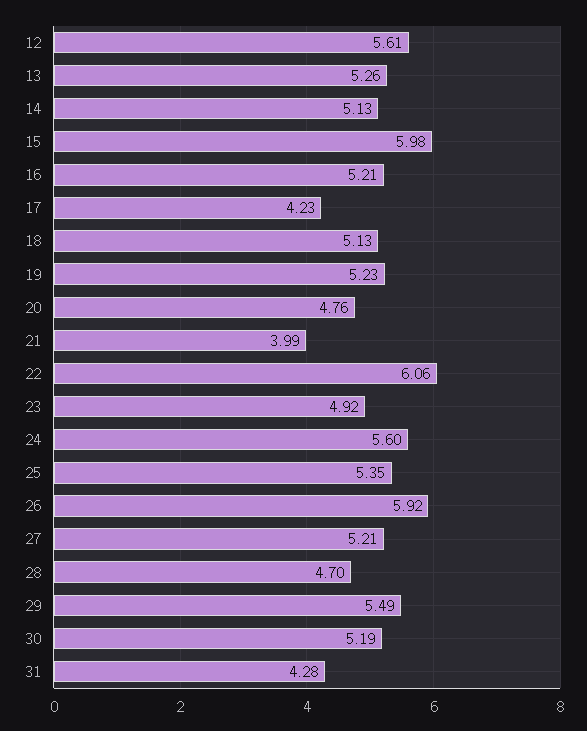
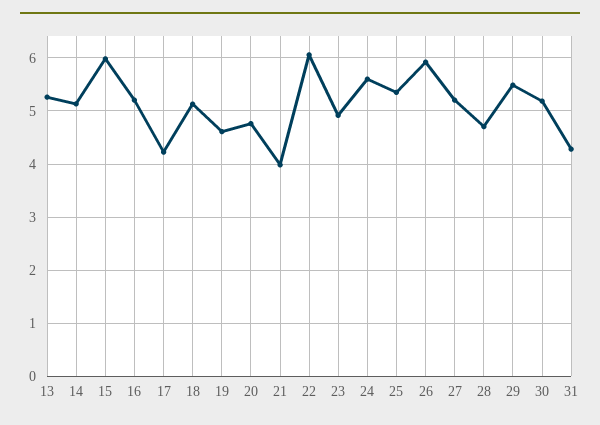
12: 5.61 -> none
19: 5.23 -> 4.6

